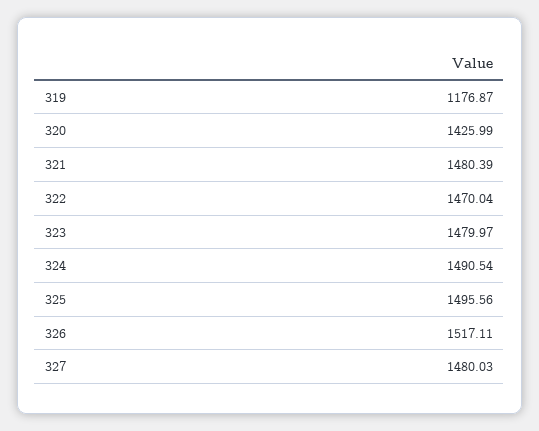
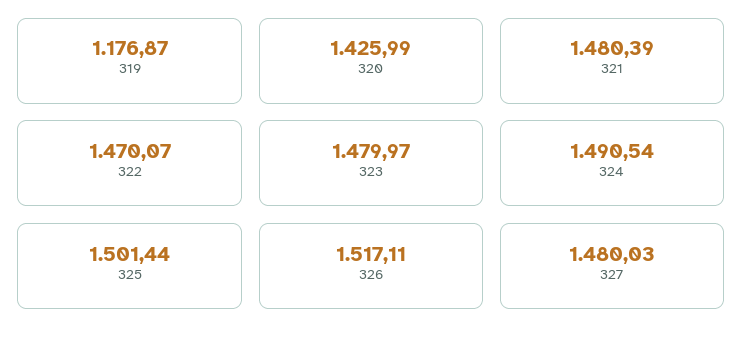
322: 1470.04 -> 1470.07
325: 1495.56 -> 1501.44

